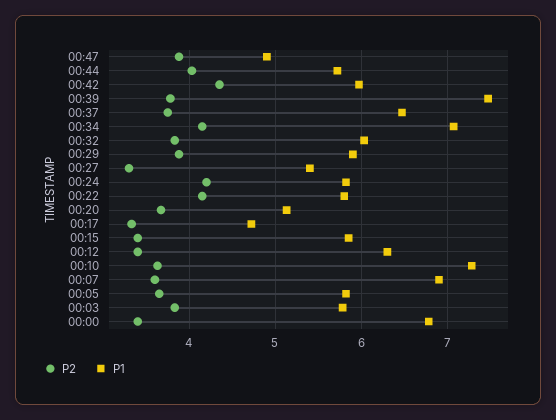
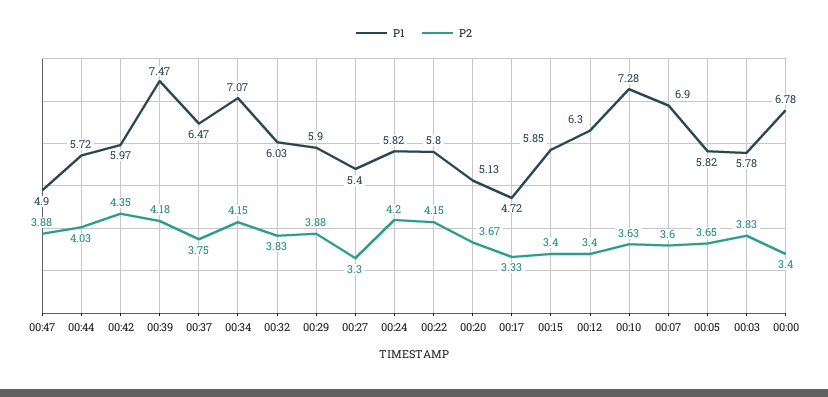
P2, 00:39: 3.8 -> 4.18

